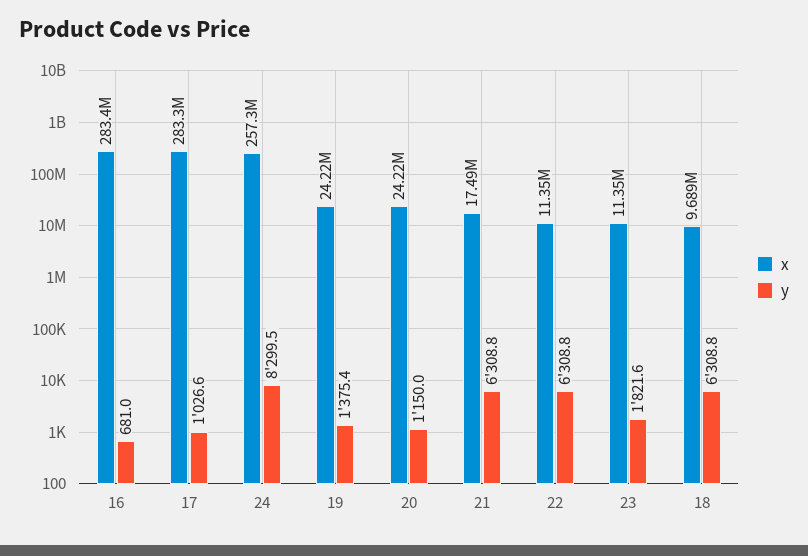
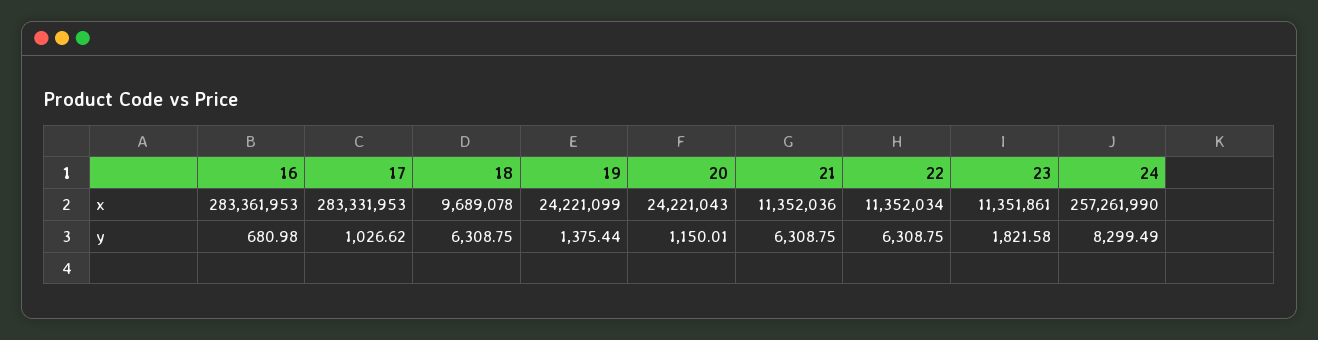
x, 21: 17490000 -> 11352036

